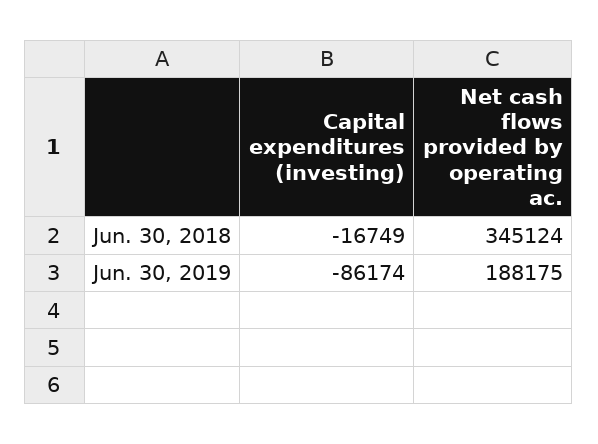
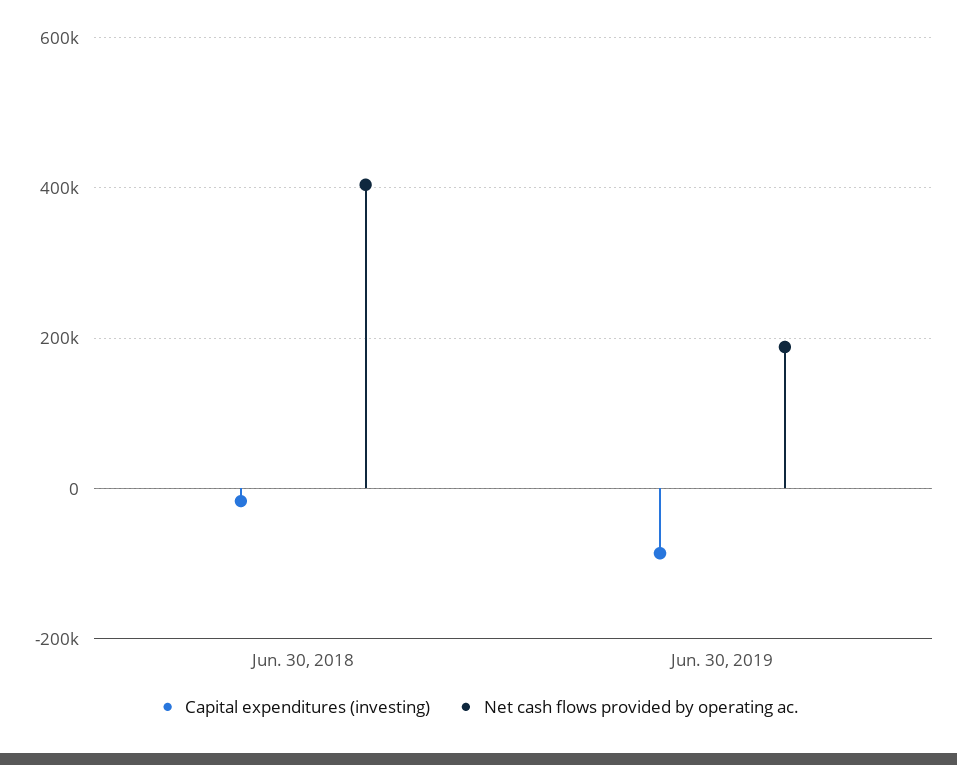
Net cash flows provided by operating ac., Jun. 30, 2018: 345124 -> 400000

